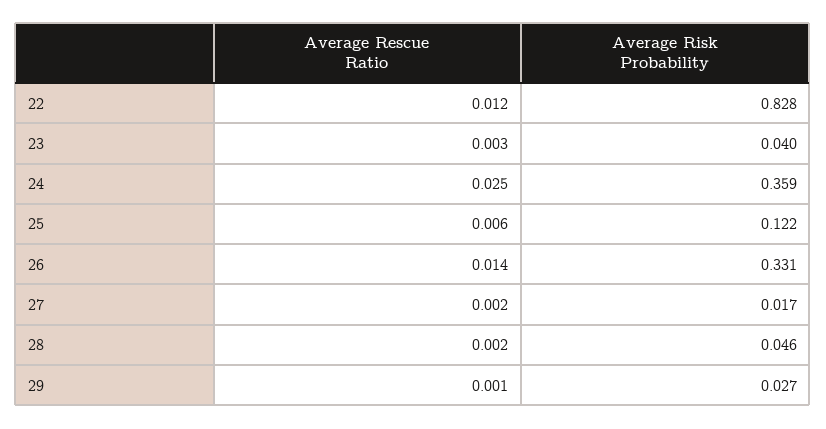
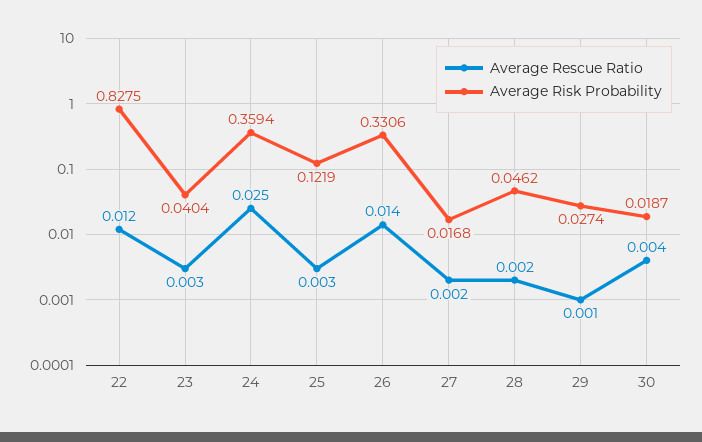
Average Rescue Ratio, 25: 0.006 -> 0.003
Average Rescue Ratio, 30: none -> 0.004
Average Risk Probability, 30: none -> 0.0187

